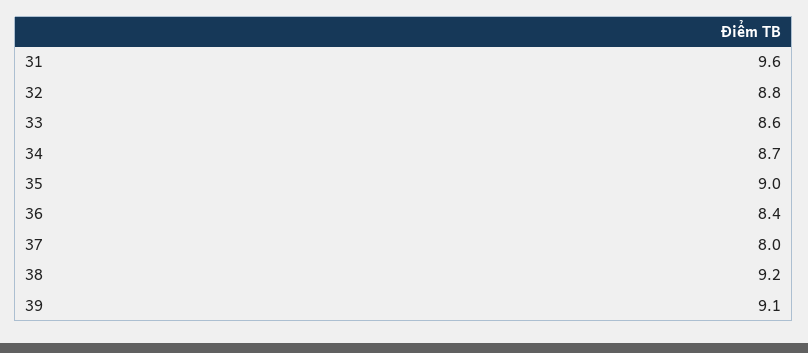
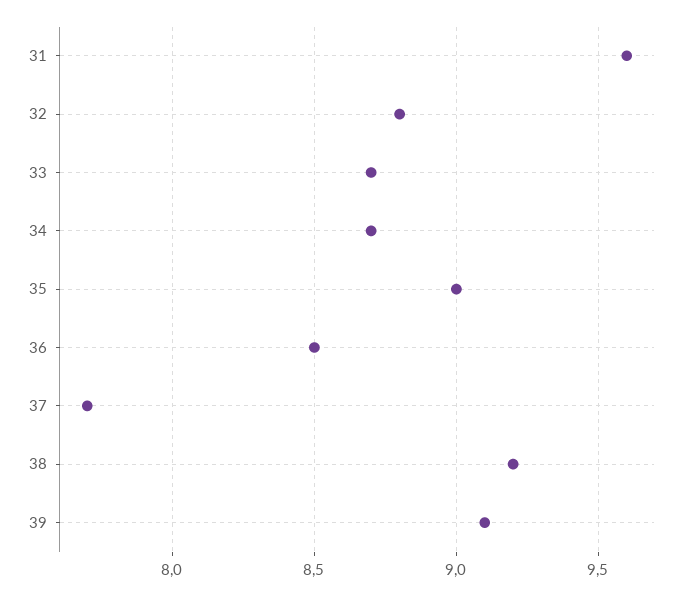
33: 8.6 -> 8.7
36: 8.4 -> 8.5
37: 8 -> 7.7

